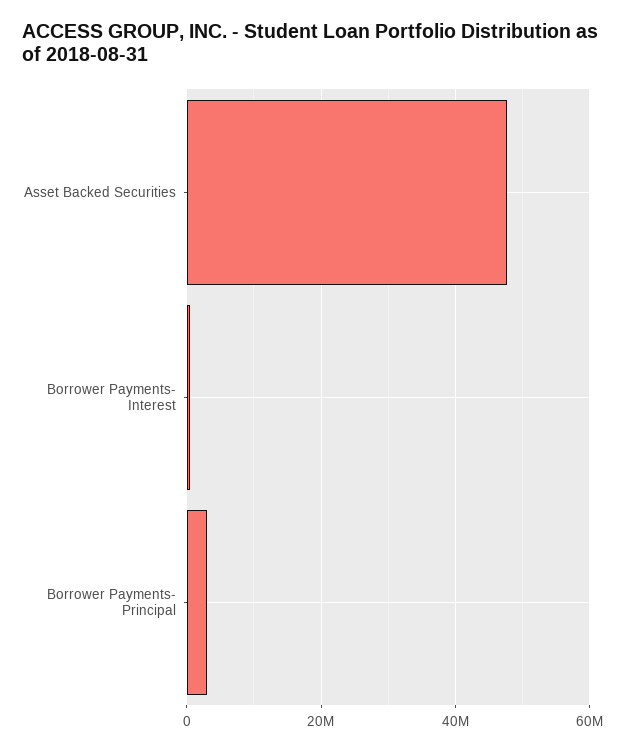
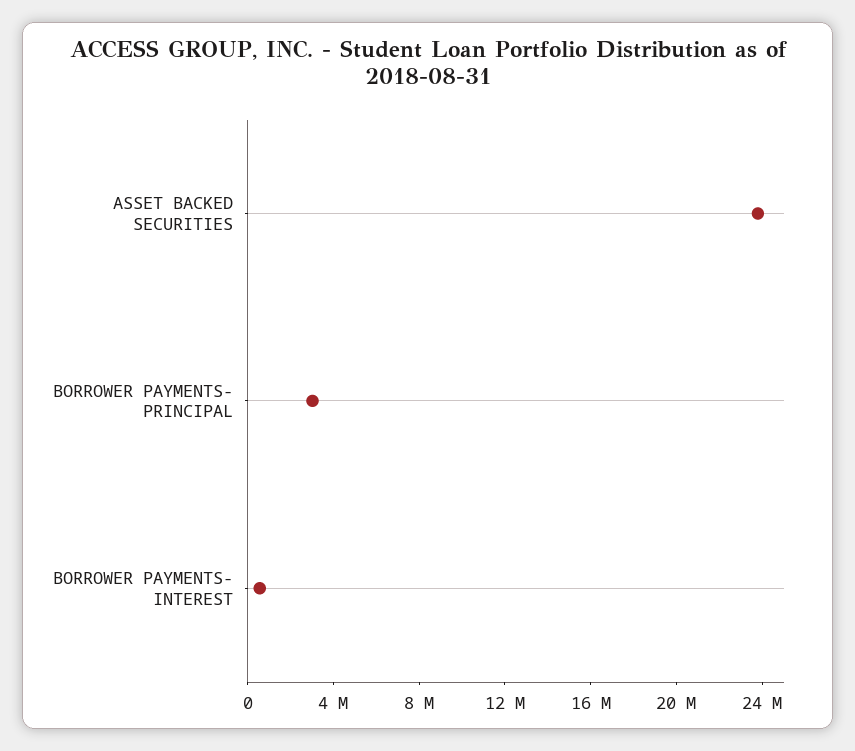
Asset Backed Securities: 48000000 -> 24000000

